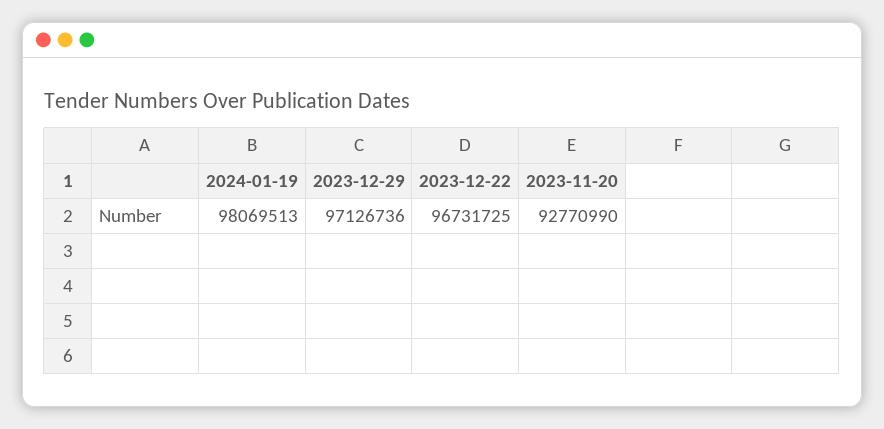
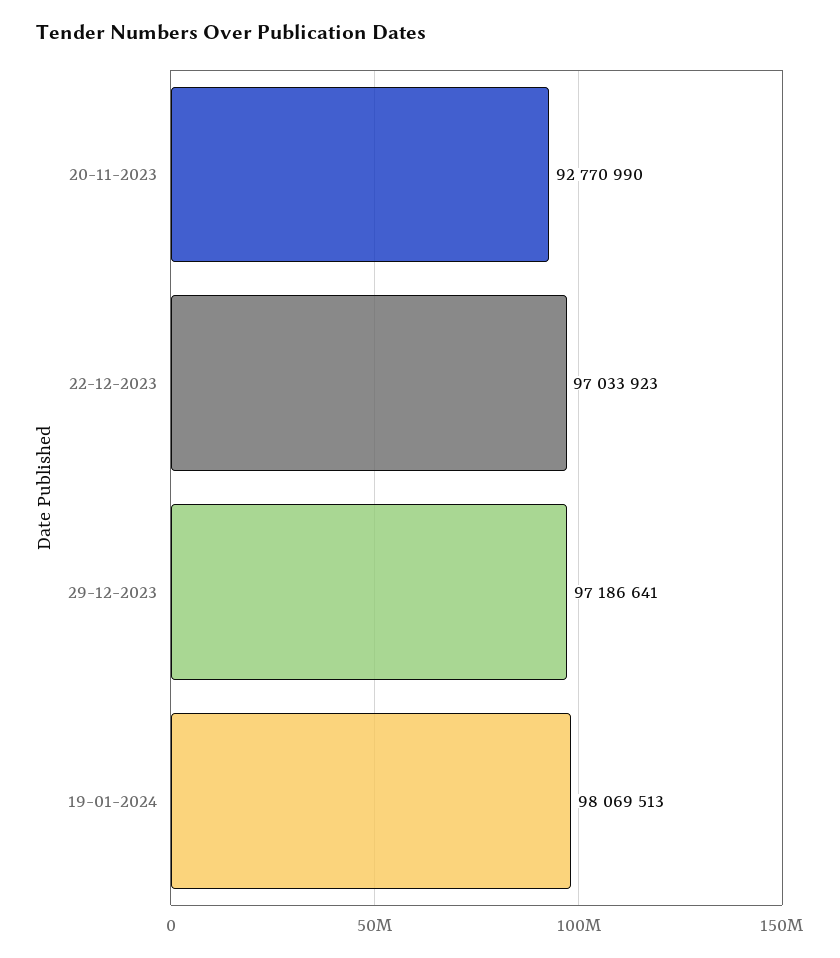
2023-12-29: 97126736 -> 97186641
2023-12-22: 96731725 -> 97033923

